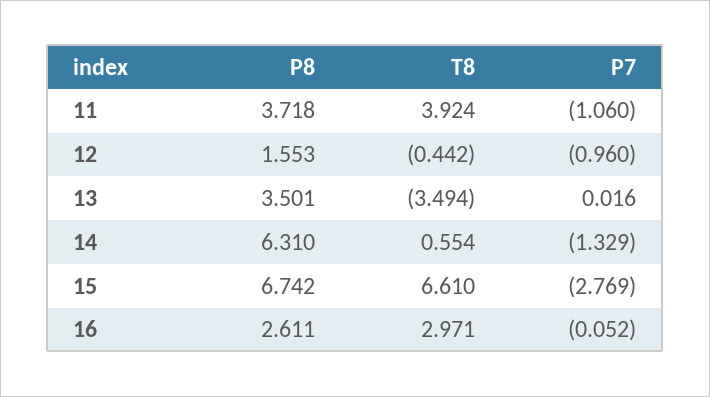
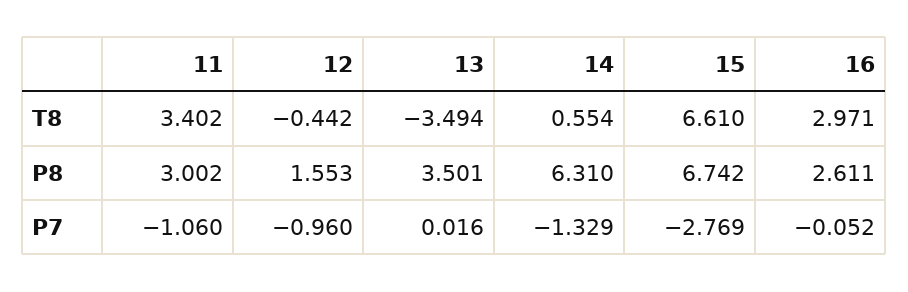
P8, 11: 3.718 -> 3.002
T8, 11: 3.924 -> 3.402

